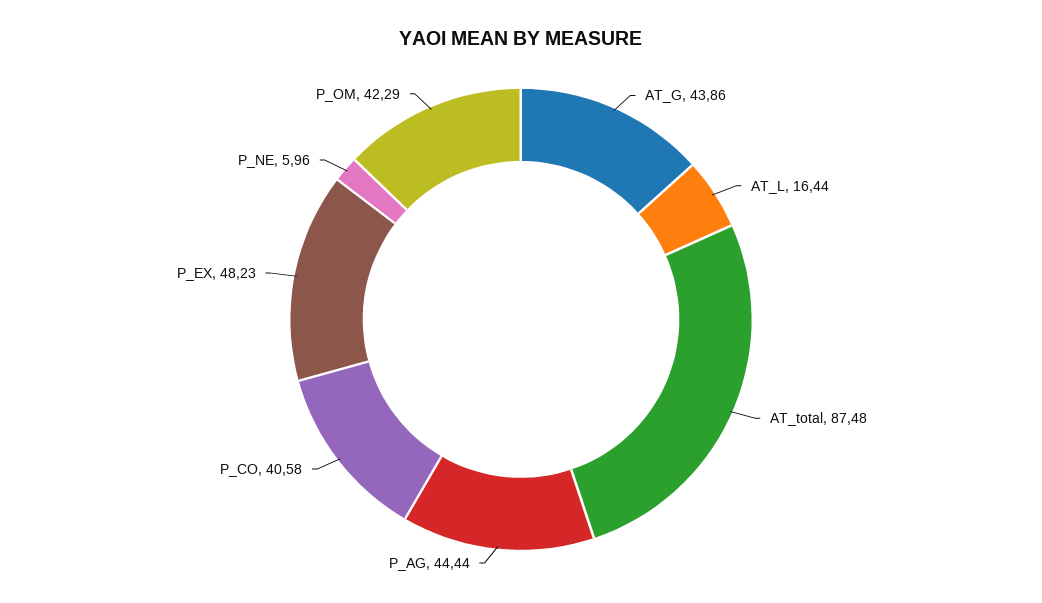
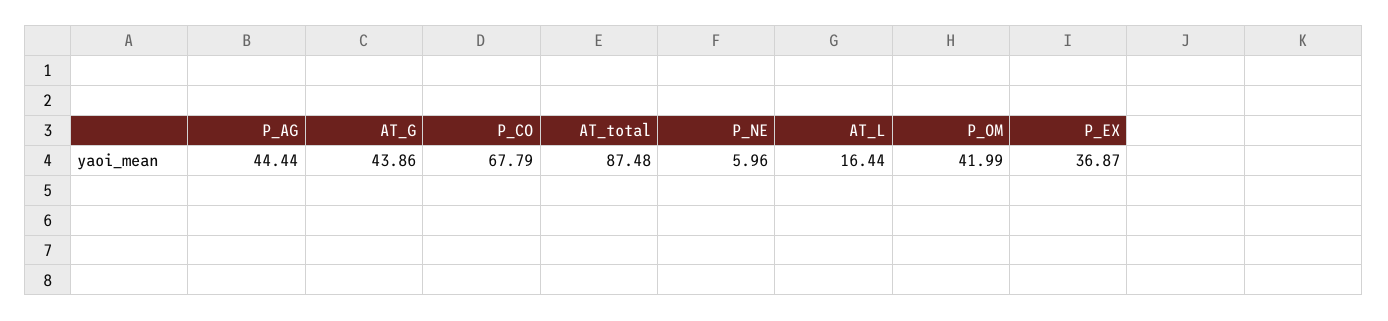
P_CO: 40.58 -> 67.79
P_EX: 48.23 -> 36.87
P_OM: 42.29 -> 41.99

